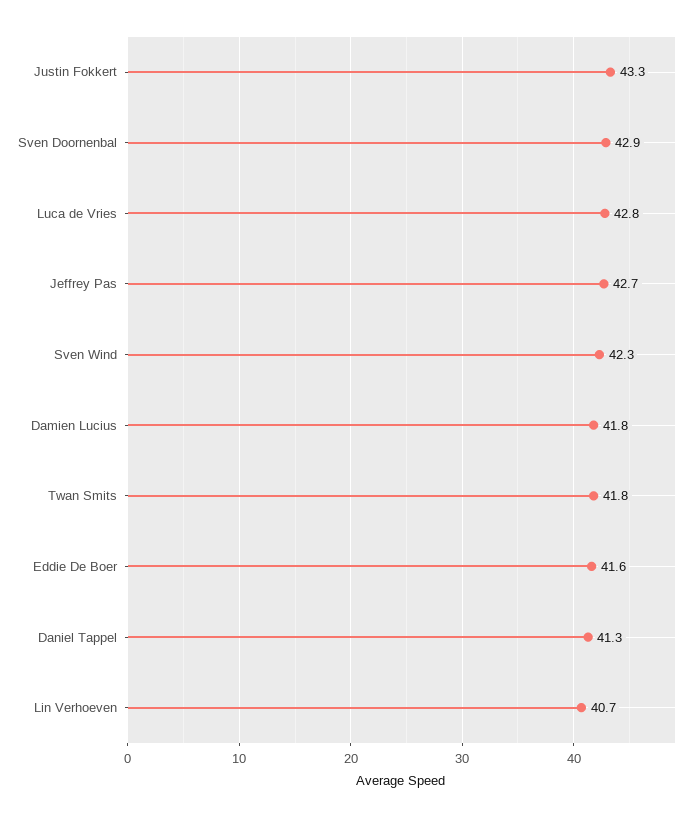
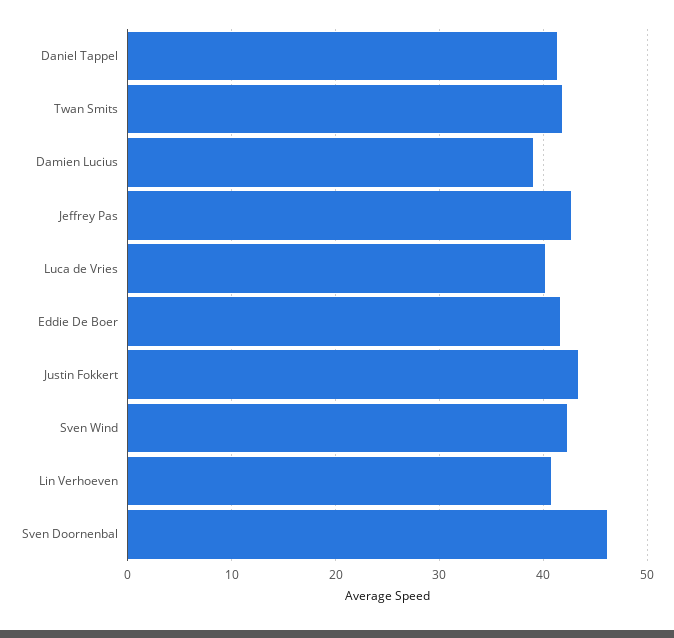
Sven Doornenbal: 42.9 -> 46
Luca de Vries: 42.8 -> 40
Damien Lucius: 41.8 -> 39

